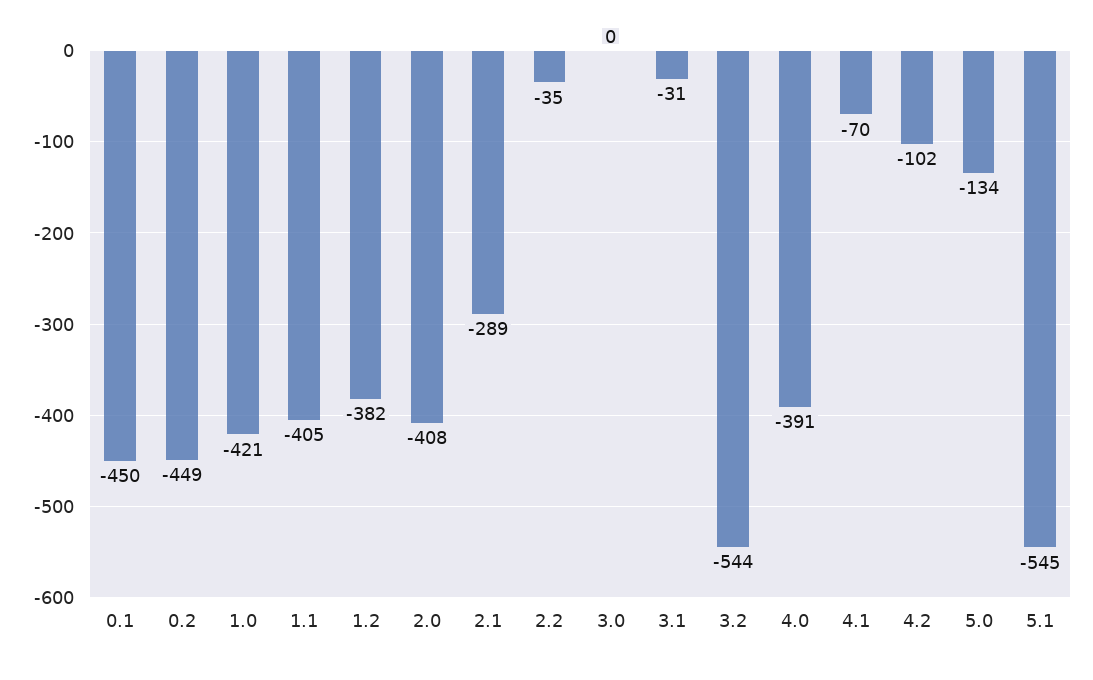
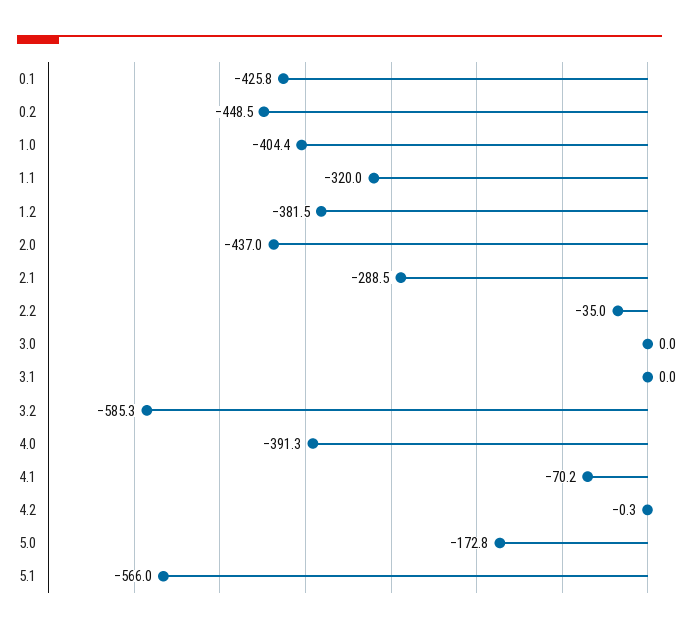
0.1: -450 -> -425.8
1.0: -421 -> -404.4
1.1: -405 -> -320
2.0: -408 -> -437
3.1: -31 -> 0
3.2: -544 -> -585.3
4.2: -102 -> -0.3
5.0: -134 -> -172.8
5.1: -545 -> -566

